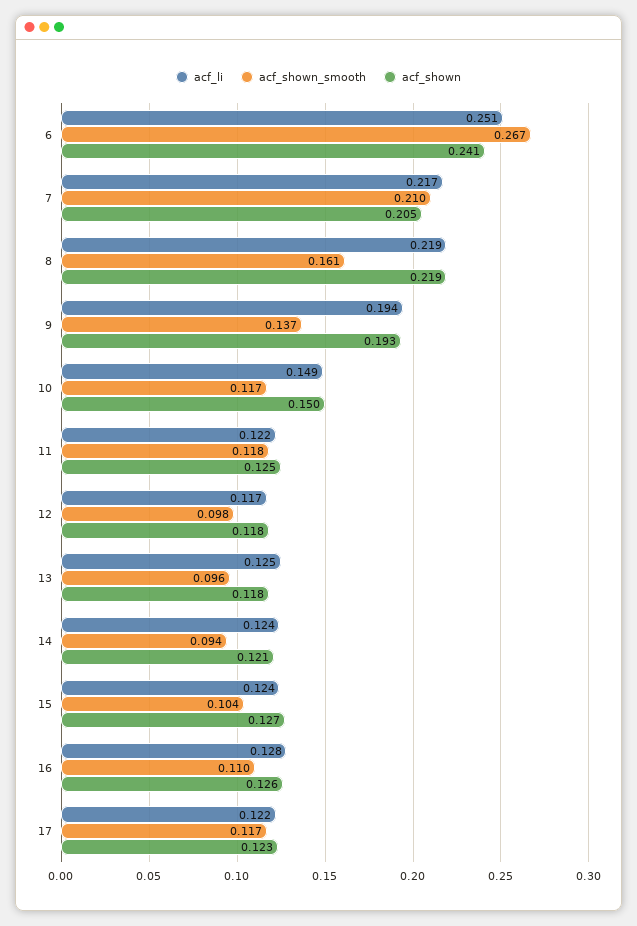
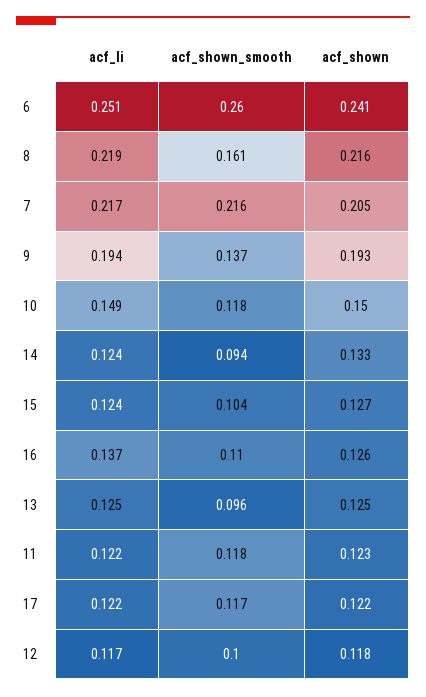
acf_shown_smooth, 6: 0.267 -> 0.26
acf_shown_smooth, 7: 0.21 -> 0.216
acf_shown, 8: 0.219 -> 0.216
acf_shown_smooth, 10: 0.117 -> 0.118
acf_shown, 11: 0.125 -> 0.123
acf_shown_smooth, 12: 0.098 -> 0.1
acf_shown, 13: 0.118 -> 0.125
acf_shown, 14: 0.121 -> 0.133
acf_li, 16: 0.128 -> 0.137
acf_shown, 17: 0.123 -> 0.122

